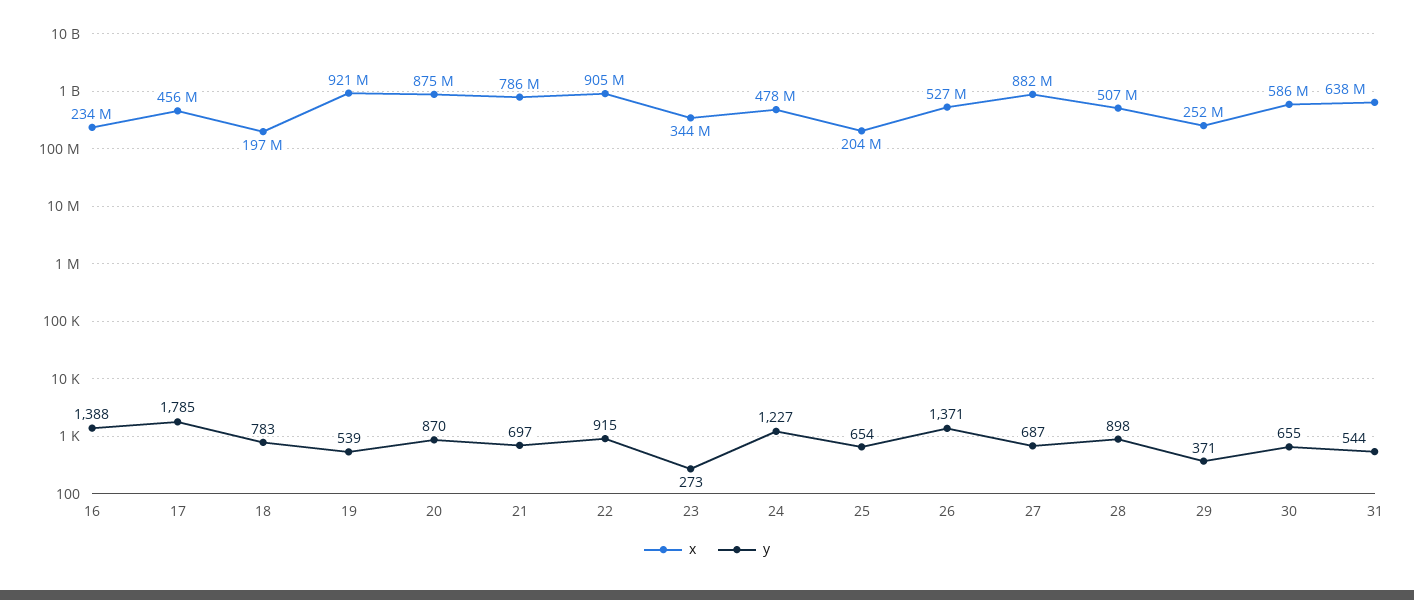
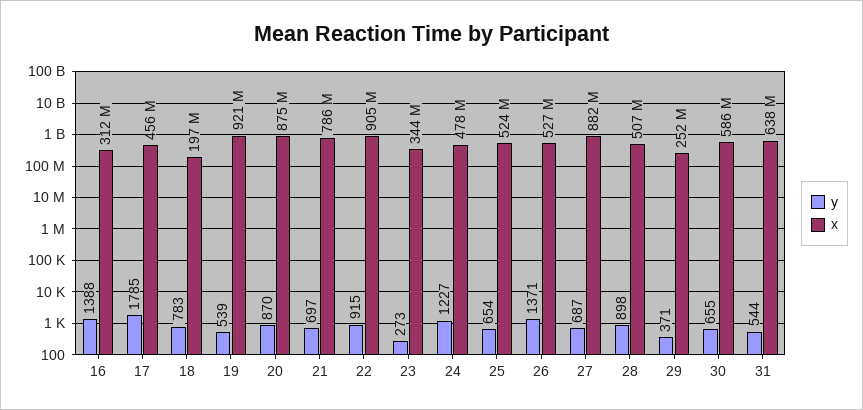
x, 16: 234000000 -> 312000000
x, 25: 204000000 -> 524000000

